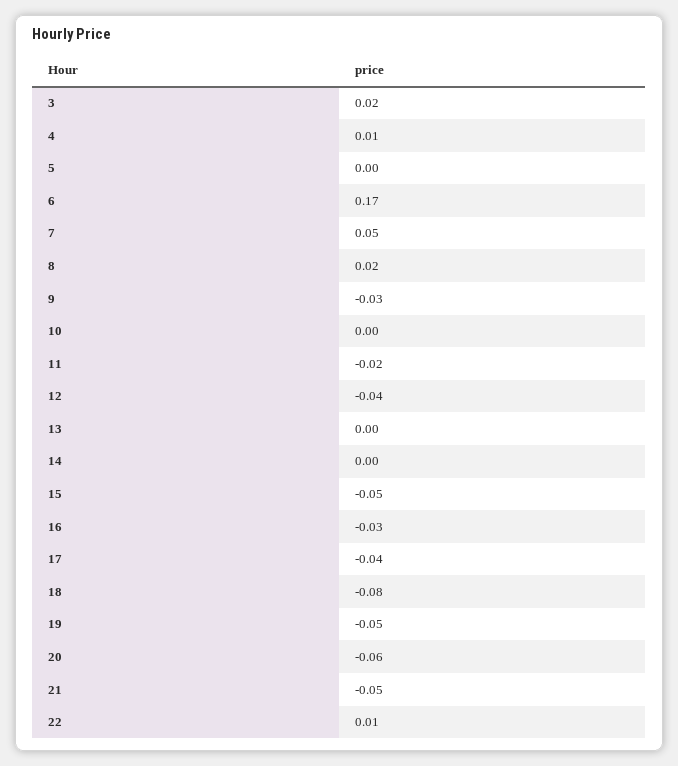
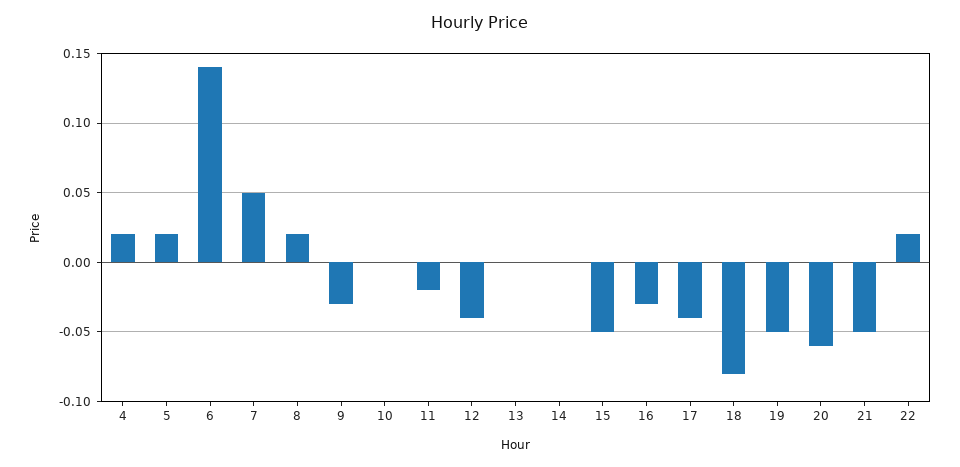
3: 0.02 -> none
4: 0.01 -> 0.02
5: 0 -> 0.02
6: 0.17 -> 0.14
22: 0.01 -> 0.02

